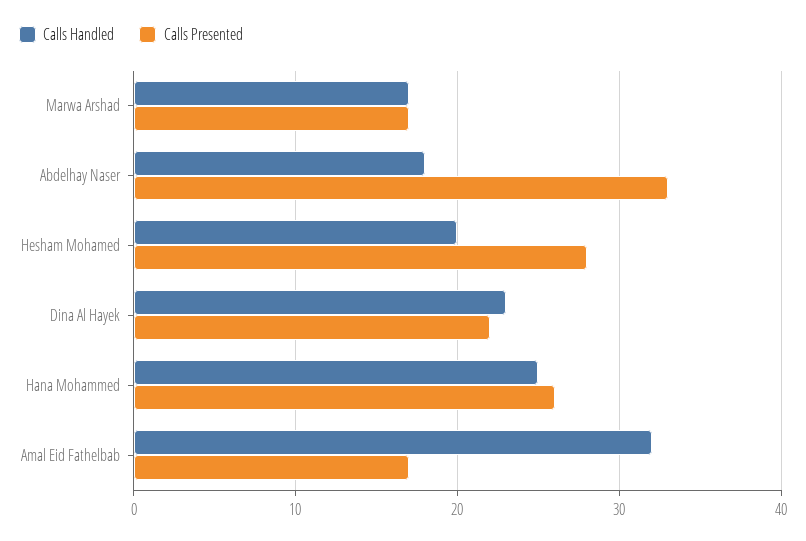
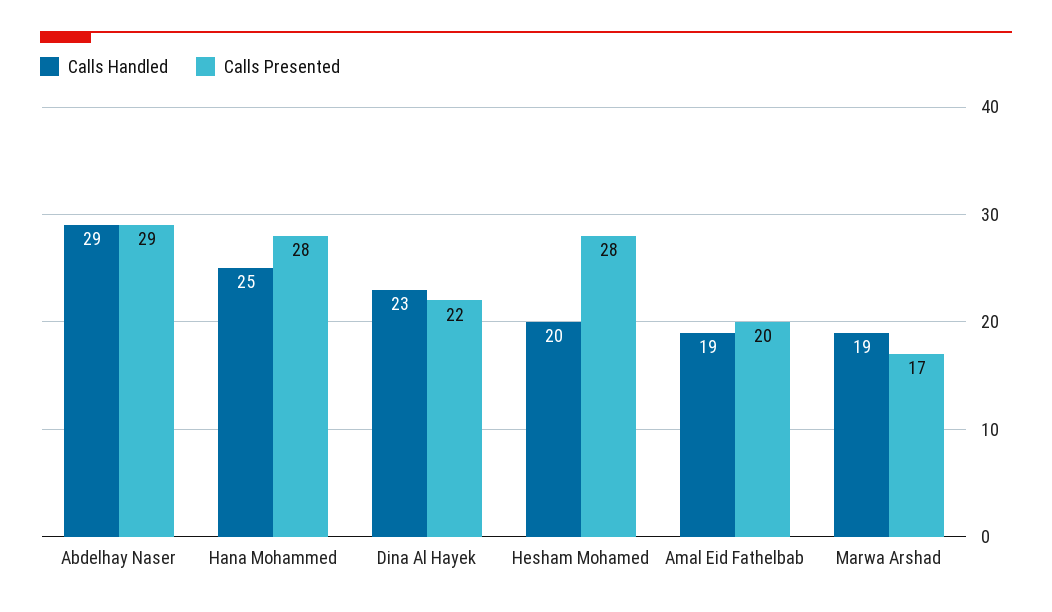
Calls Handled, Marwa Arshad: 17 -> 19
Calls Handled, Abdelhay Naser: 18 -> 29
Calls Presented, Abdelhay Naser: 33 -> 29
Calls Presented, Hana Mohammed: 26 -> 28
Calls Handled, Amal Eid Fathelbab: 32 -> 19
Calls Presented, Amal Eid Fathelbab: 17 -> 20

